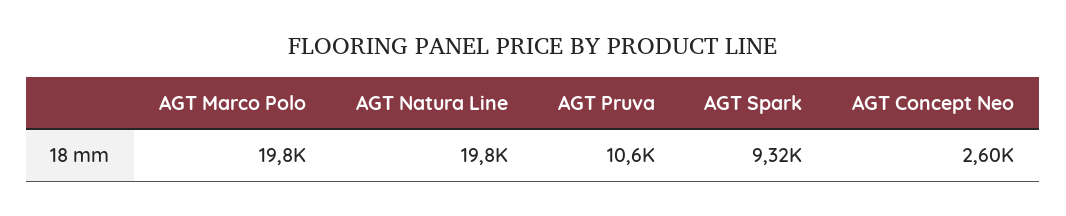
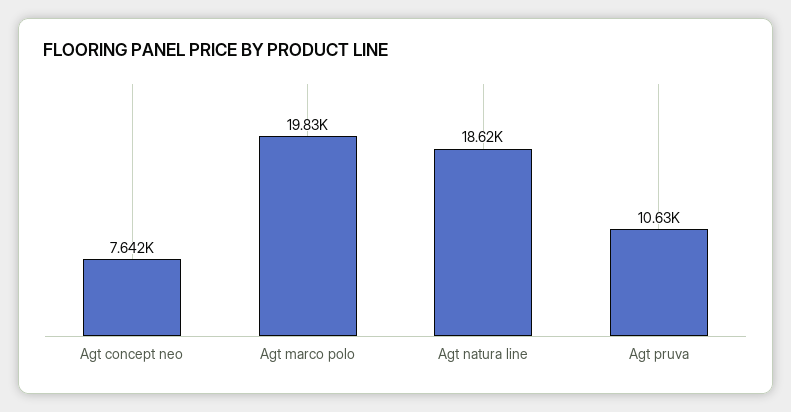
AGT Natura Line: 19800 -> 18620
AGT Spark: 9320 -> none
AGT Concept Neo: 2600 -> 7642

